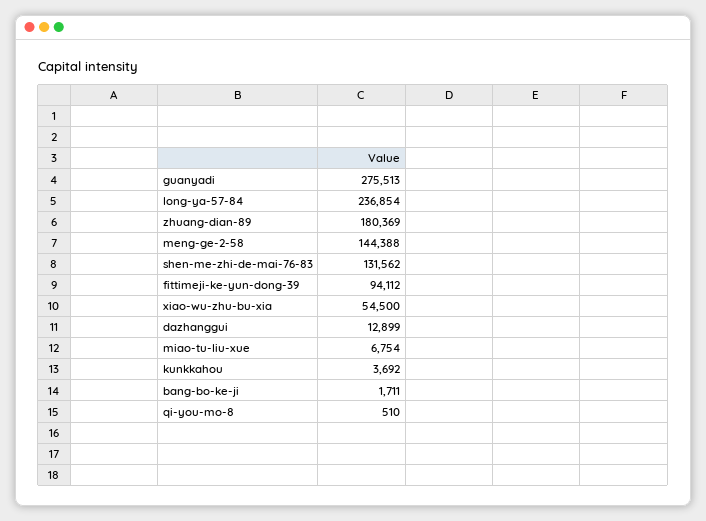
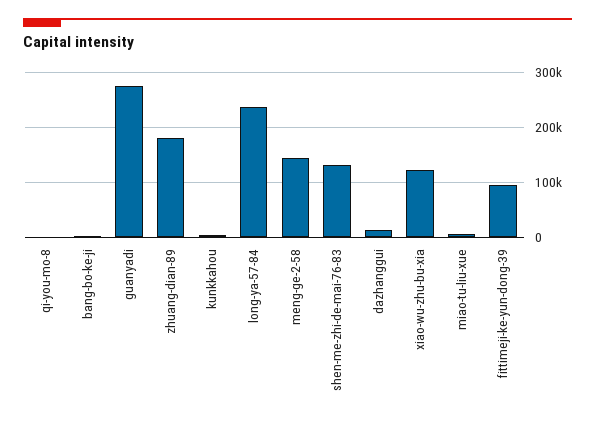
xiao-wu-zhu-bu-xia: 54500 -> 120000

